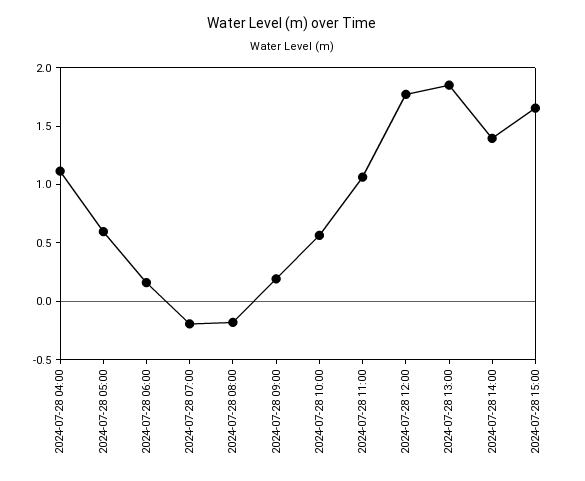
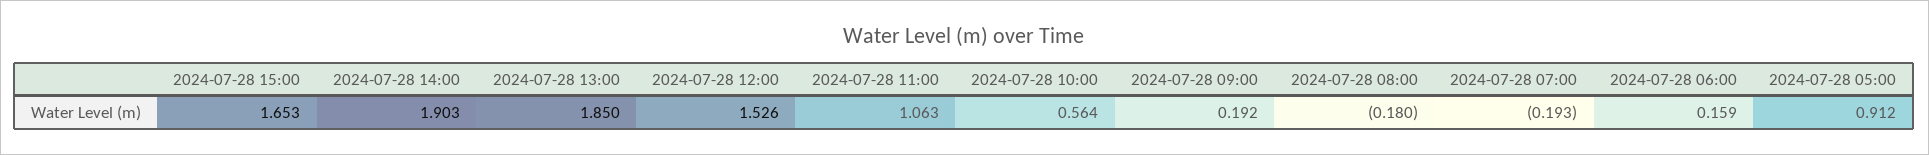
2024-07-28 04:00: 1.1 -> none
2024-07-28 05:00: 0.6 -> 0.912
2024-07-28 12:00: 1.8 -> 1.526
2024-07-28 14:00: 1.4 -> 1.903

